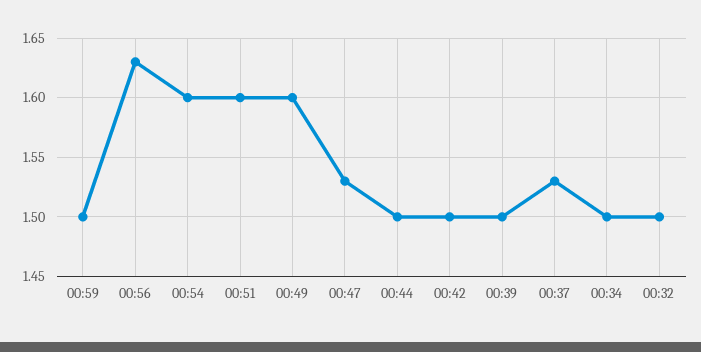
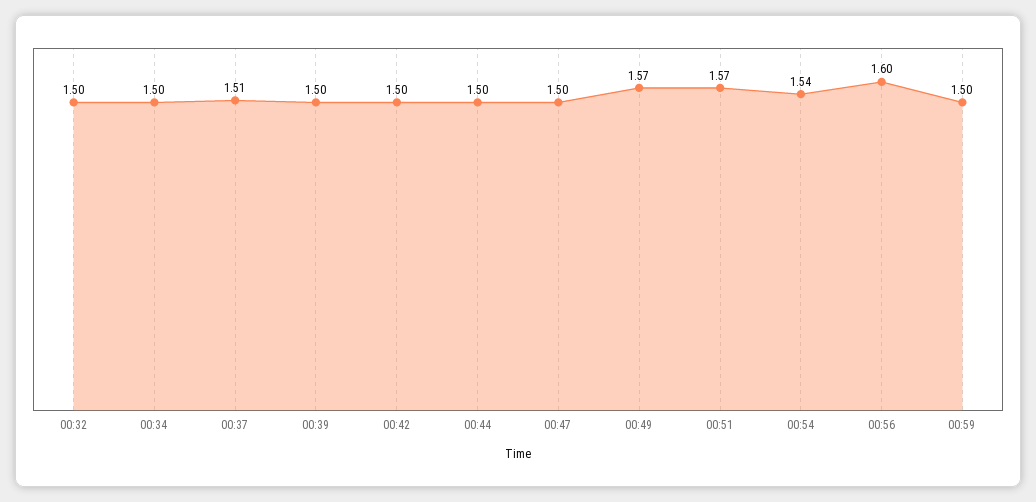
00:56: 1.63 -> 1.6
00:54: 1.6 -> 1.54
00:51: 1.6 -> 1.57
00:49: 1.6 -> 1.57
00:47: 1.53 -> 1.5
00:37: 1.53 -> 1.51

